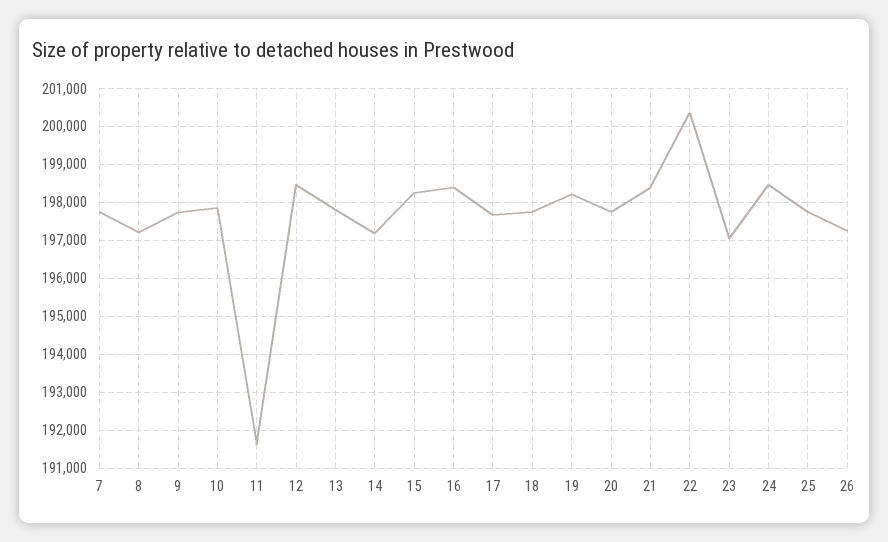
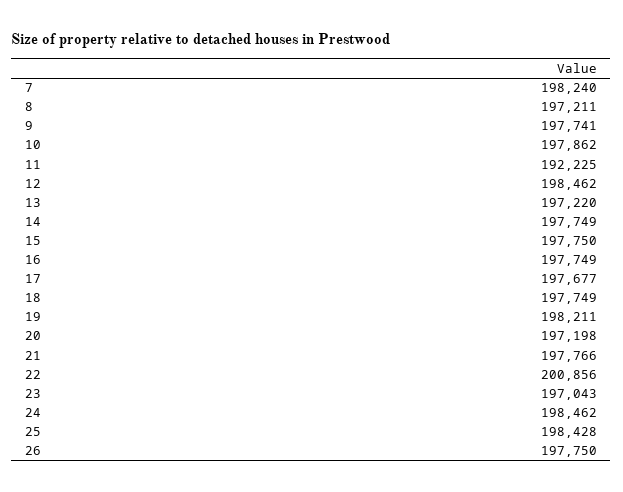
7: 197800 -> 198240
11: 191600 -> 192225
13: 197800 -> 197220
14: 197200 -> 197749
15: 198200 -> 197750
16: 198400 -> 197749
20: 197800 -> 197198
21: 198400 -> 197766
22: 200400 -> 200856
25: 197800 -> 198428
26: 197200 -> 197750

